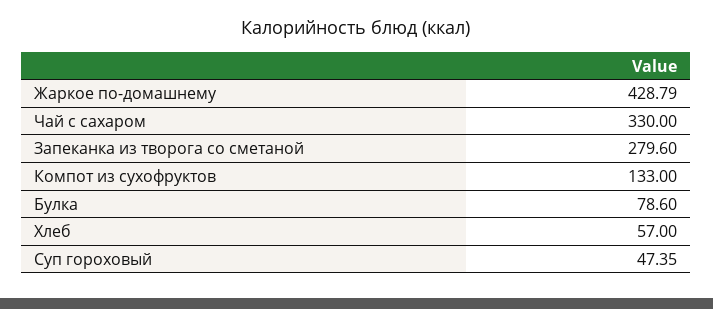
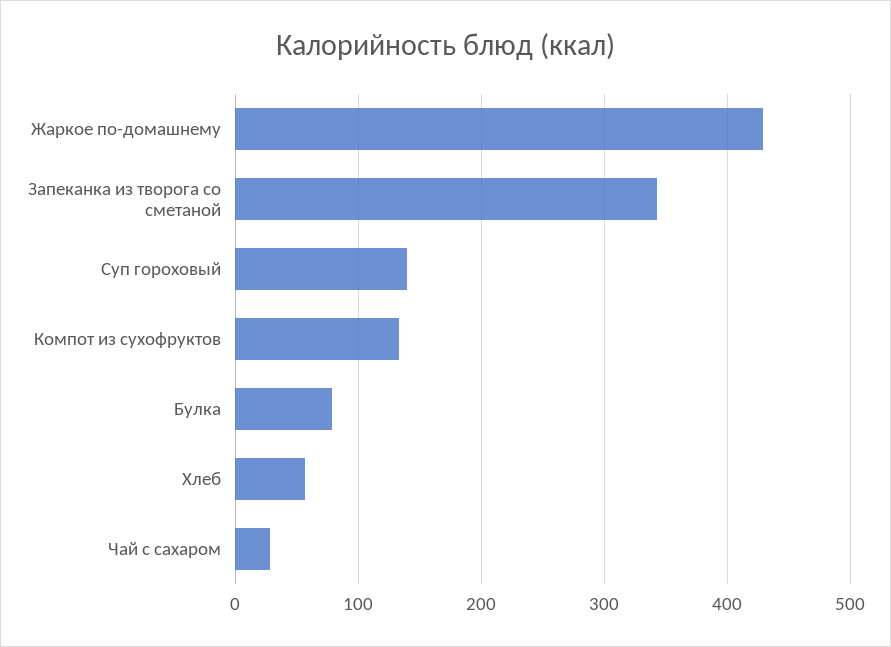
Чай с сахаром: 330 -> 30
Запеканка из творога со сметаной: 279.6 -> 340
Суп гороховый: 47.35 -> 140

